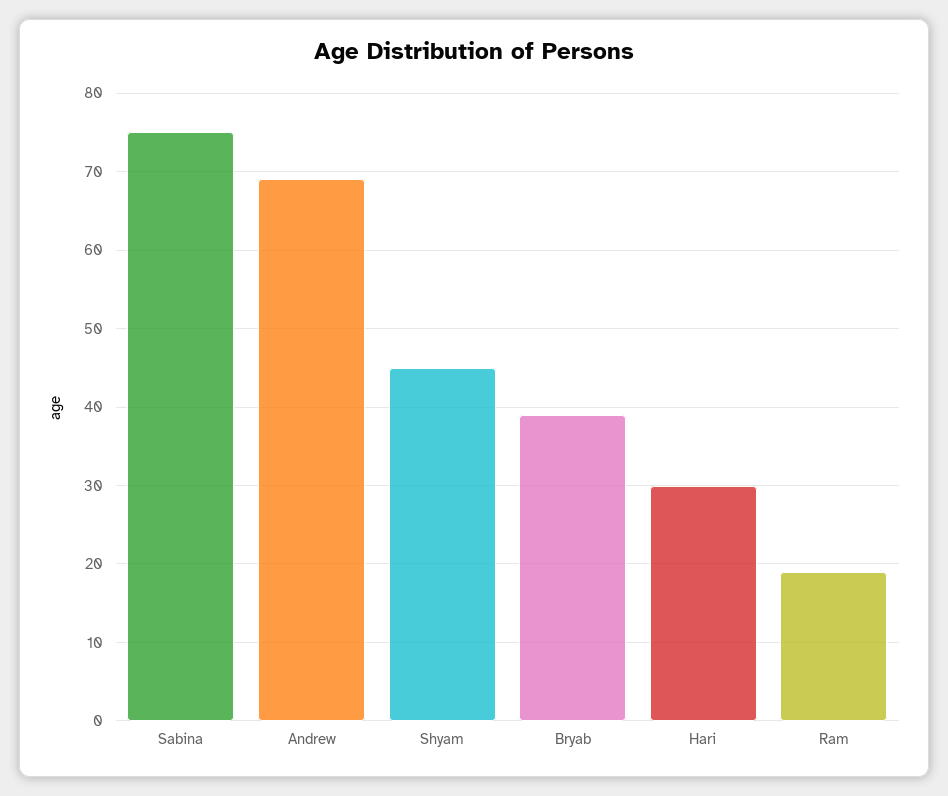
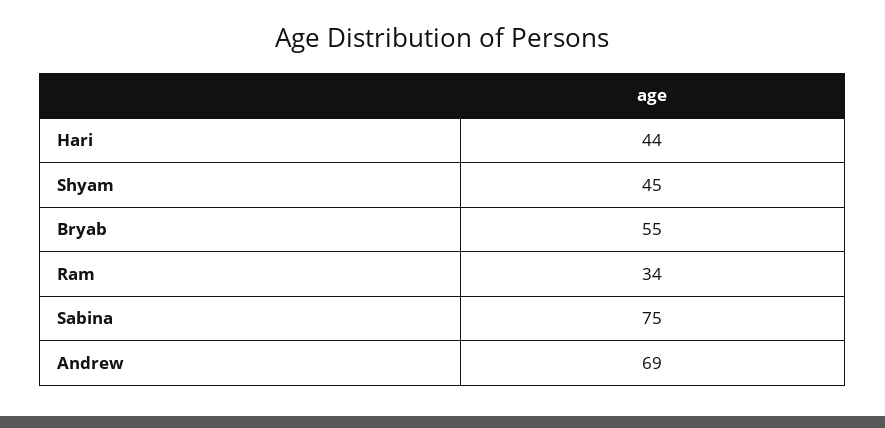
Bryab: 39 -> 55
Hari: 30 -> 44
Ram: 19 -> 34

